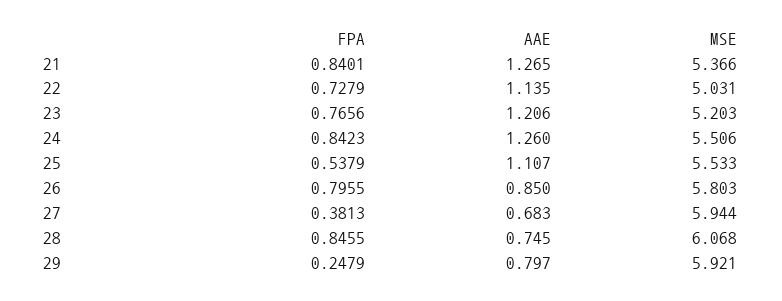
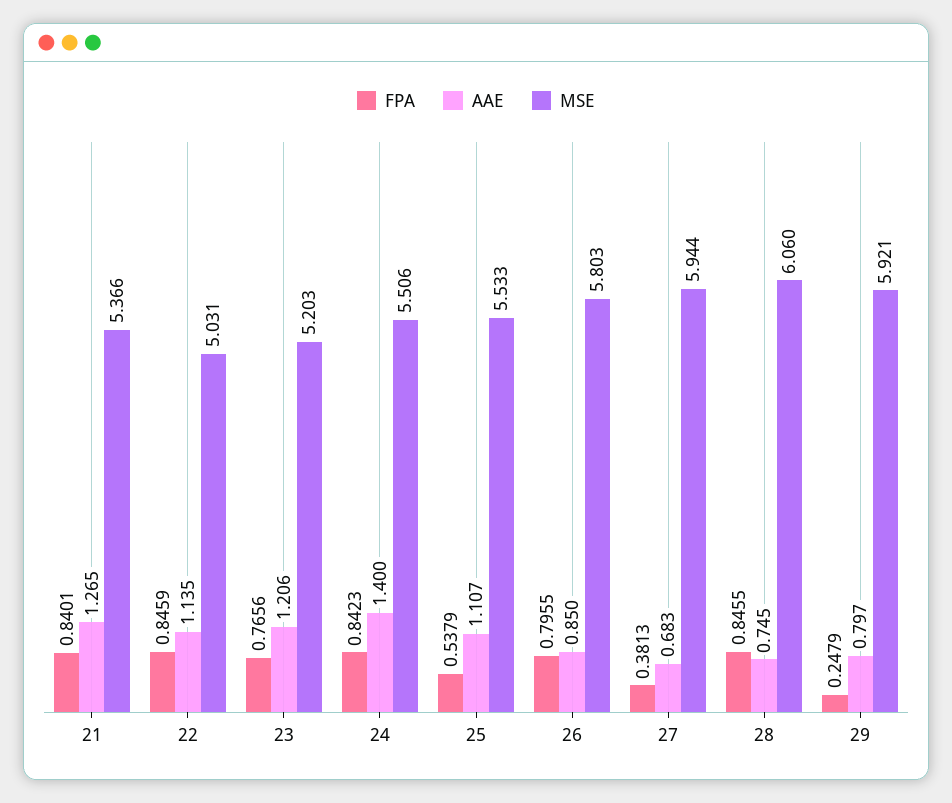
FPA, 22: 0.7279 -> 0.8459
AAE, 24: 1.26 -> 1.4
MSE, 28: 6.068 -> 6.06

